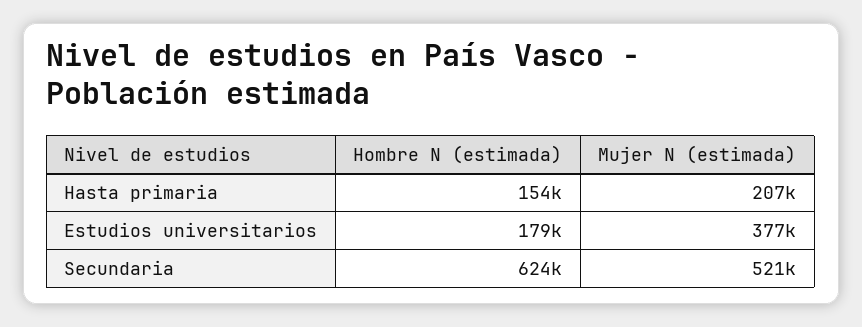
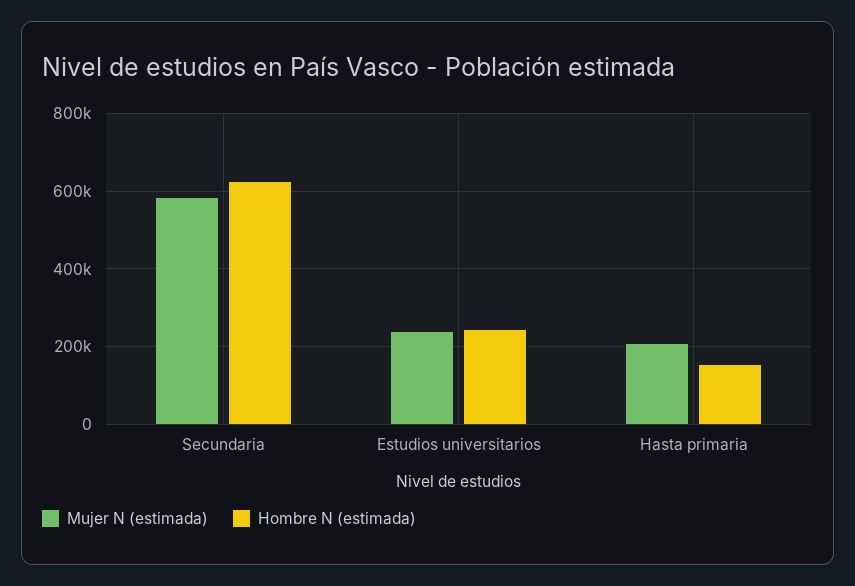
Hombre N (estimada), Estudios universitarios: 179000 -> 240000
Mujer N (estimada), Estudios universitarios: 377000 -> 240000
Mujer N (estimada), Secundaria: 521000 -> 580000

